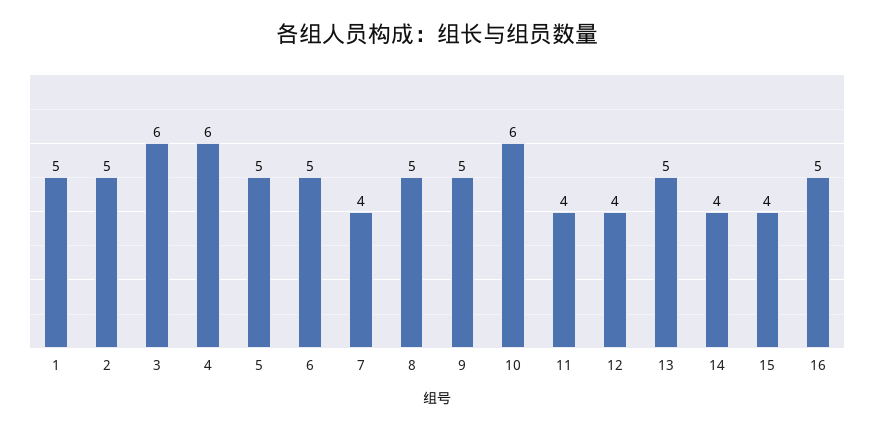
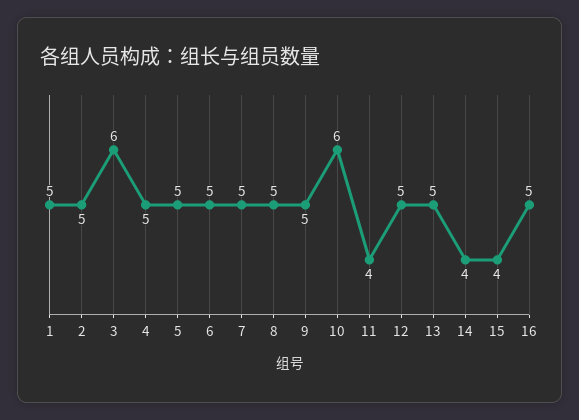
4: 6 -> 5
7: 4 -> 5
12: 4 -> 5

